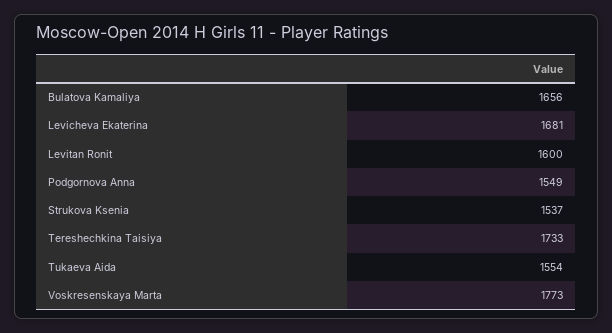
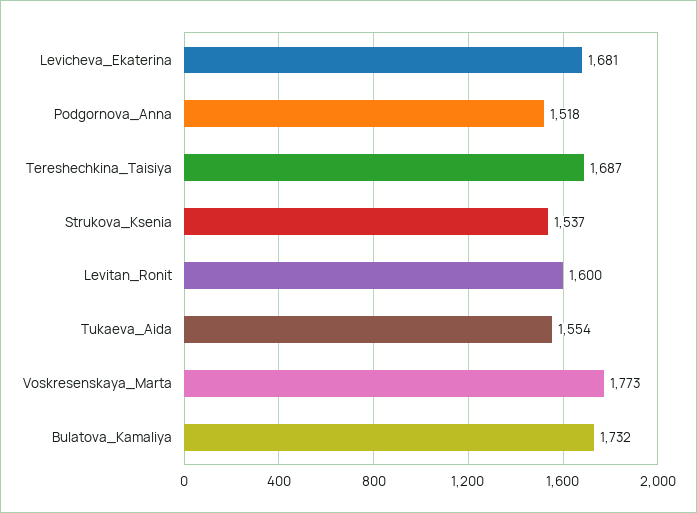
Bulatova Kamaliya: 1656 -> 1732
Podgornova Anna: 1549 -> 1518
Tereshechkina Taisiya: 1733 -> 1687

